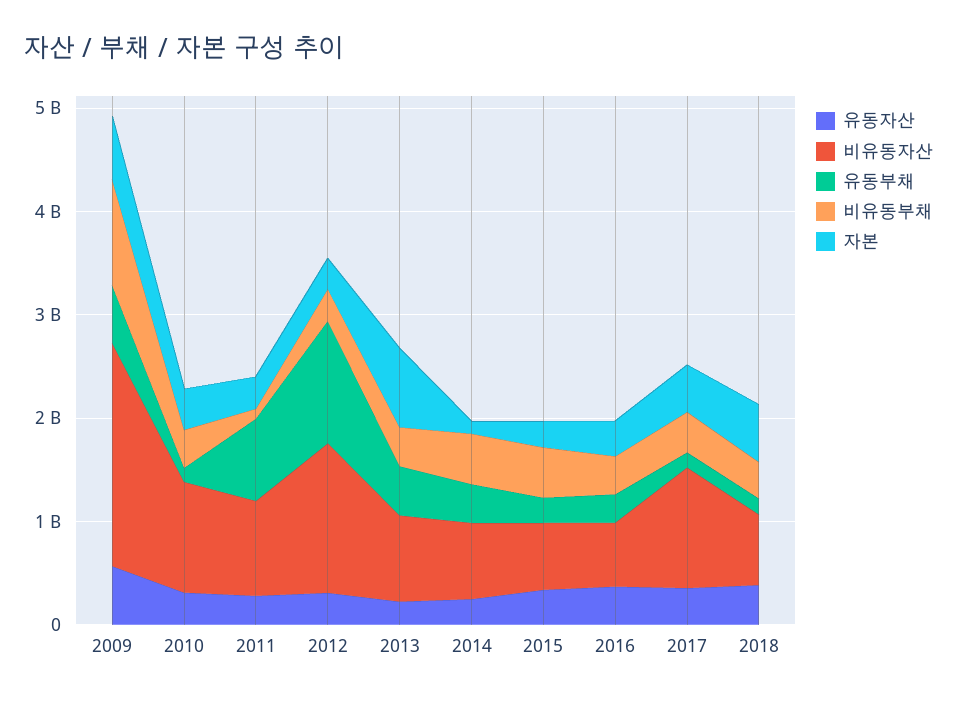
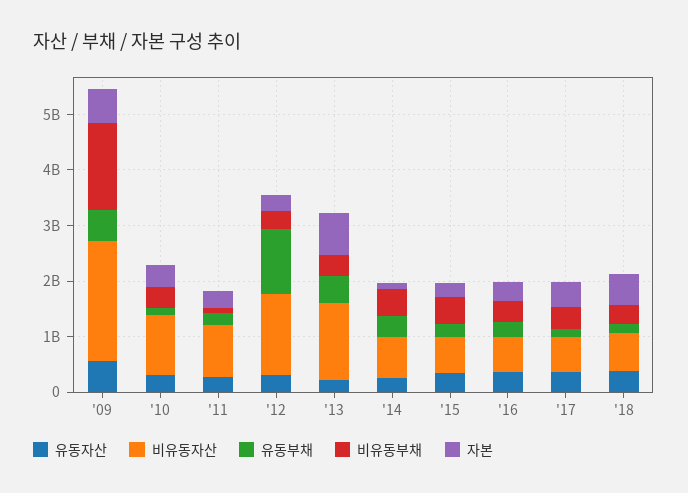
비유동부채, 2009: 1000000000 -> 1600000000
유동부채, 2011: 800000000 -> 200000000
비유동자산, 2013: 800000000 -> 1400000000
비유동자산, 2017: 1200000000 -> 600000000

